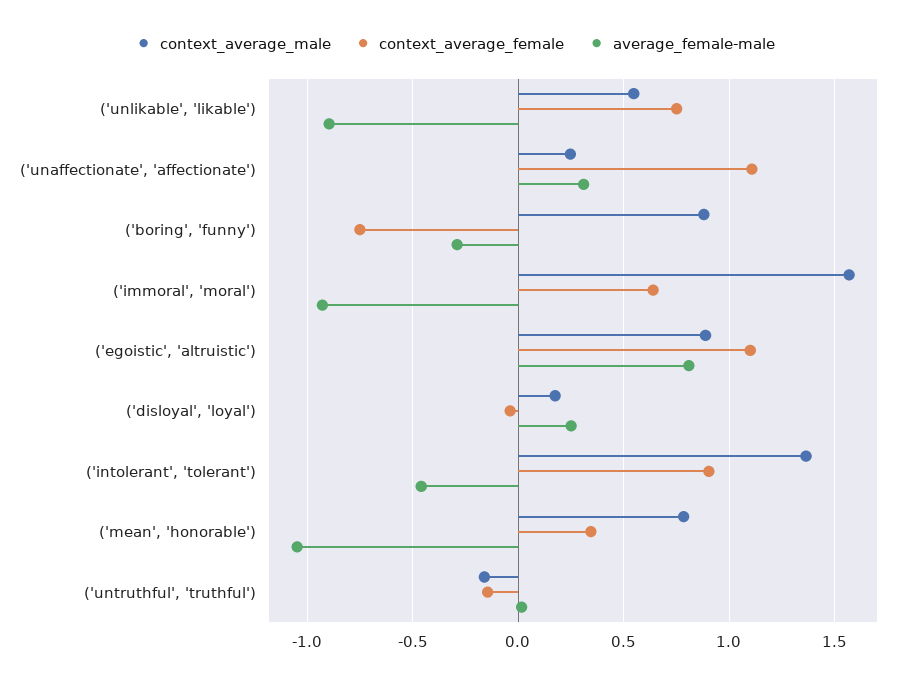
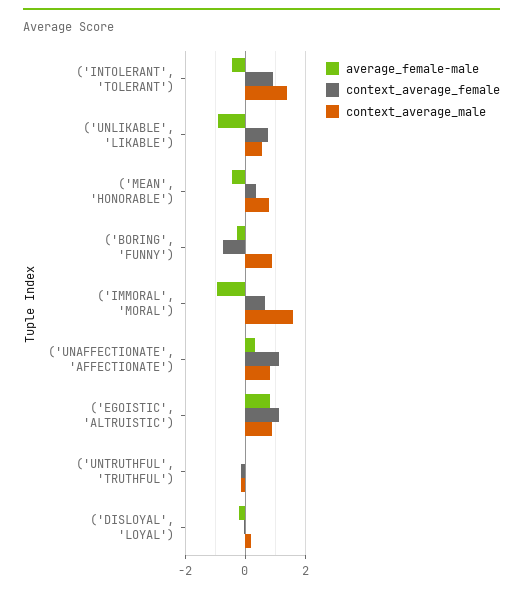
context_average_male, ('unaffectionate', 'affectionate'): 0.25 -> 0.8
average_female-male, ('disloyal', 'loyal'): 0.25 -> -0.2
average_female-male, ('mean', 'honorable'): -1.05 -> -0.4

